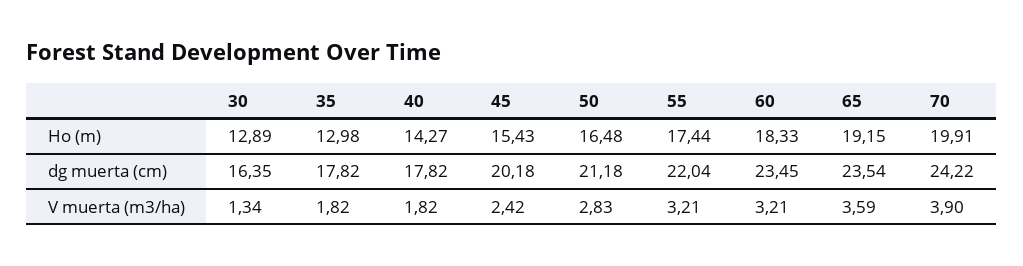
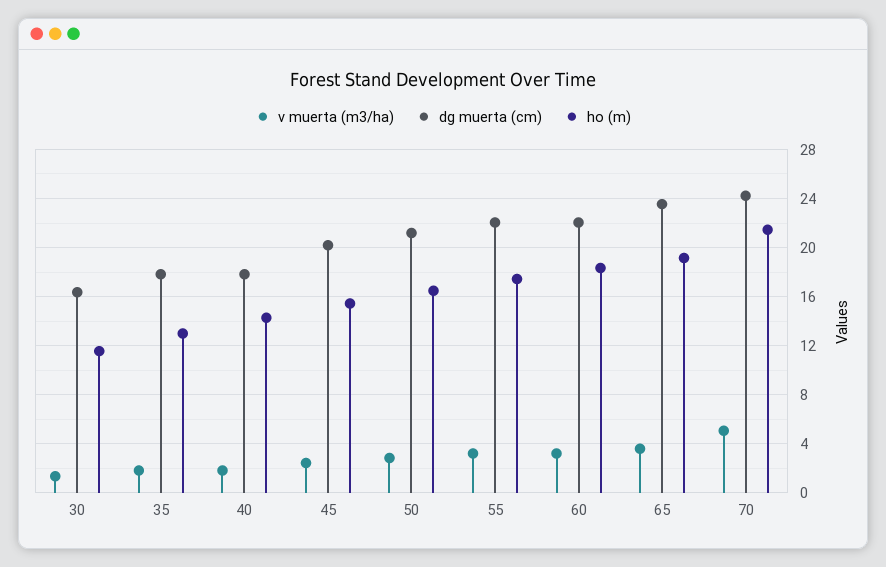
Ho (m), 30: 12.89 -> 11.5
Ho (m), 70: 19.91 -> 21.5
dg muerta (cm), 60: 23.45 -> 22
V muerta (m3/ha), 70: 3.9 -> 5

